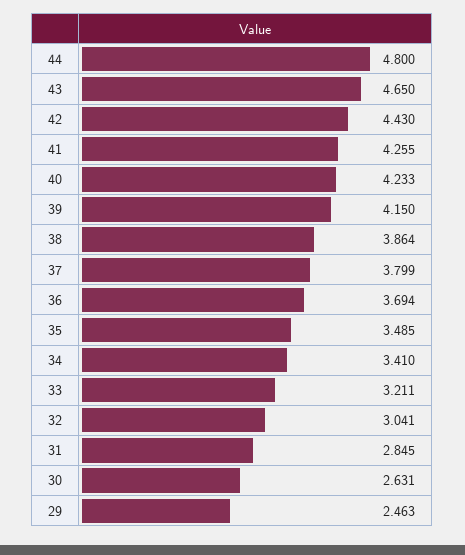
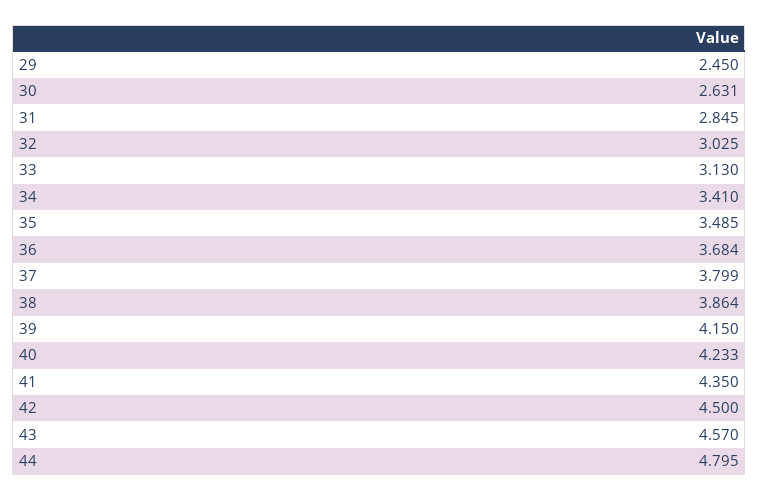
44: 4.8 -> 4.795
43: 4.65 -> 4.57
42: 4.43 -> 4.5
41: 4.255 -> 4.35
36: 3.694 -> 3.684
33: 3.211 -> 3.13
32: 3.041 -> 3.025
29: 2.463 -> 2.45

